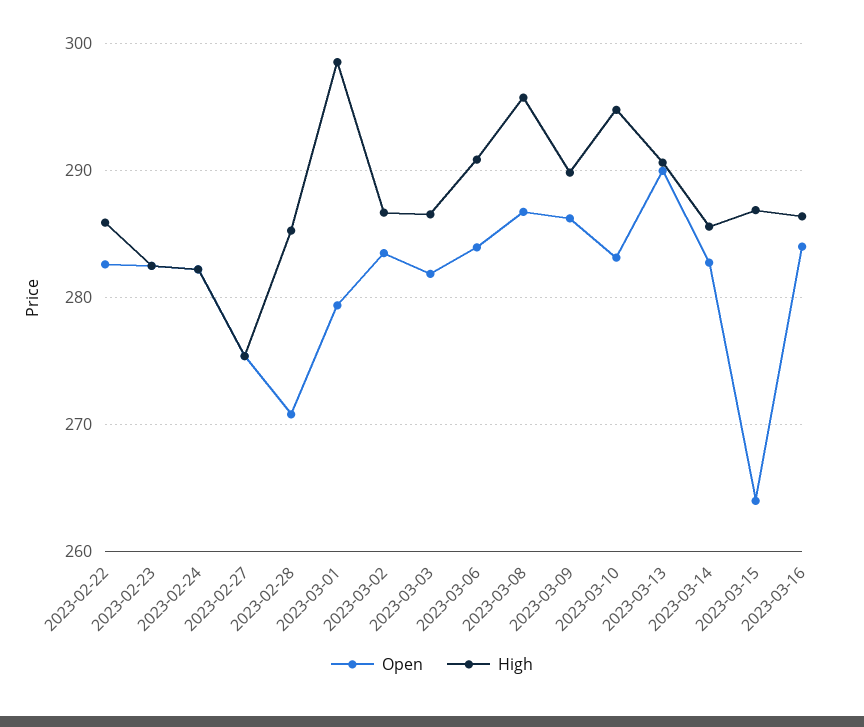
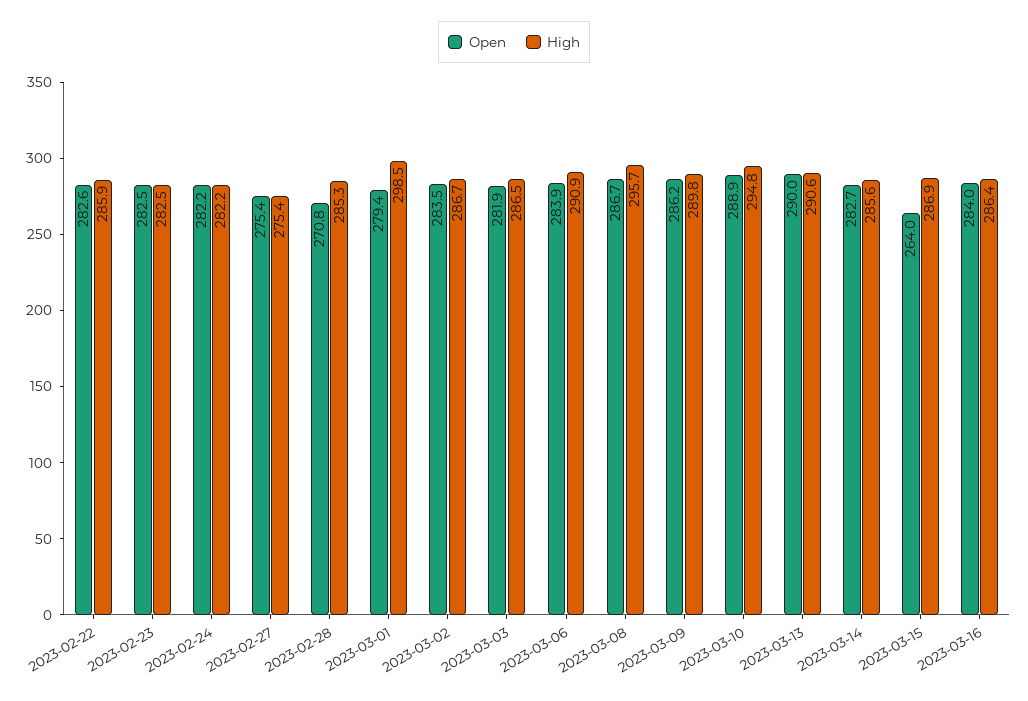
Open, 2023-03-10: 283 -> 288.9

